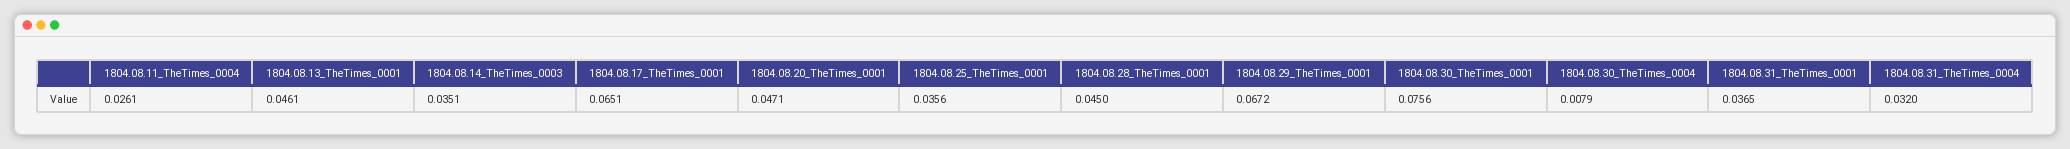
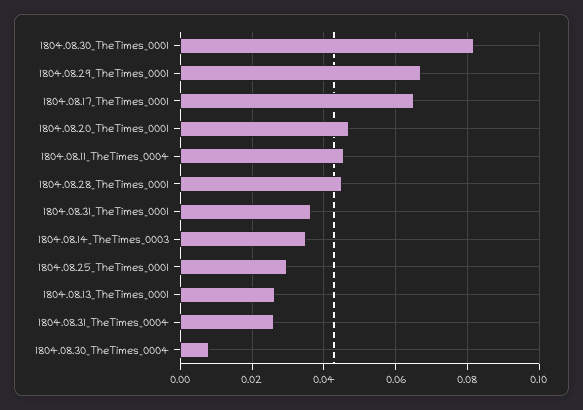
1804.08.11_TheTimes_0004: 0.0261 -> 0.046
1804.08.13_TheTimes_0001: 0.0461 -> 0.026
1804.08.25_TheTimes_0001: 0.0356 -> 0.03
1804.08.30_TheTimes_0001: 0.0756 -> 0.082
1804.08.31_TheTimes_0004: 0.032 -> 0.026

